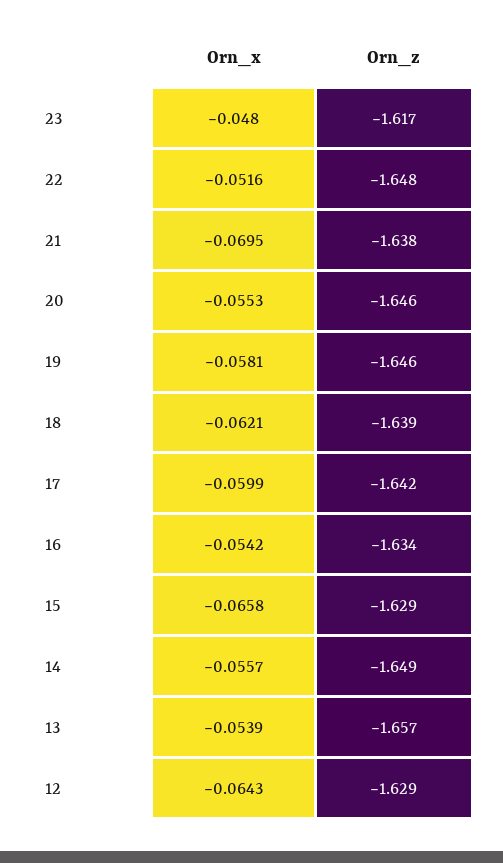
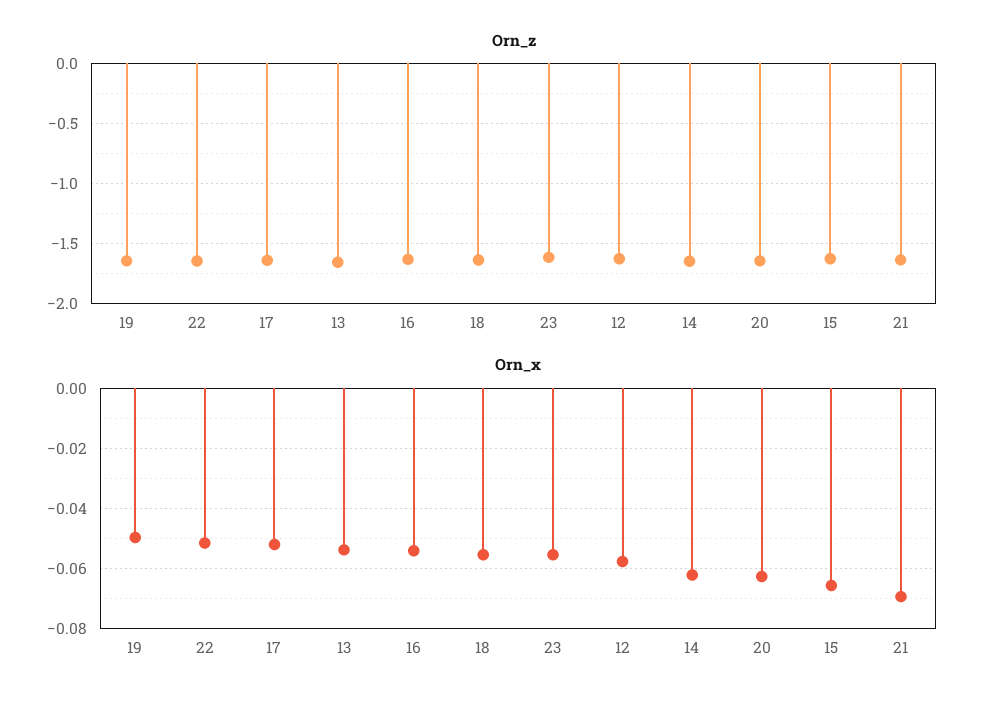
Orn_x, 23: -0.048 -> -0.055
Orn_x, 20: -0.0553 -> -0.0625
Orn_x, 19: -0.0581 -> -0.05
Orn_x, 18: -0.0621 -> -0.055
Orn_x, 17: -0.0599 -> -0.0525
Orn_x, 14: -0.0557 -> -0.0625
Orn_x, 12: -0.0643 -> -0.0575

